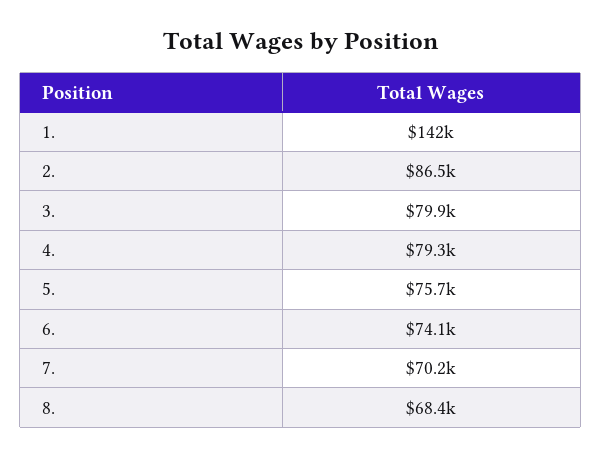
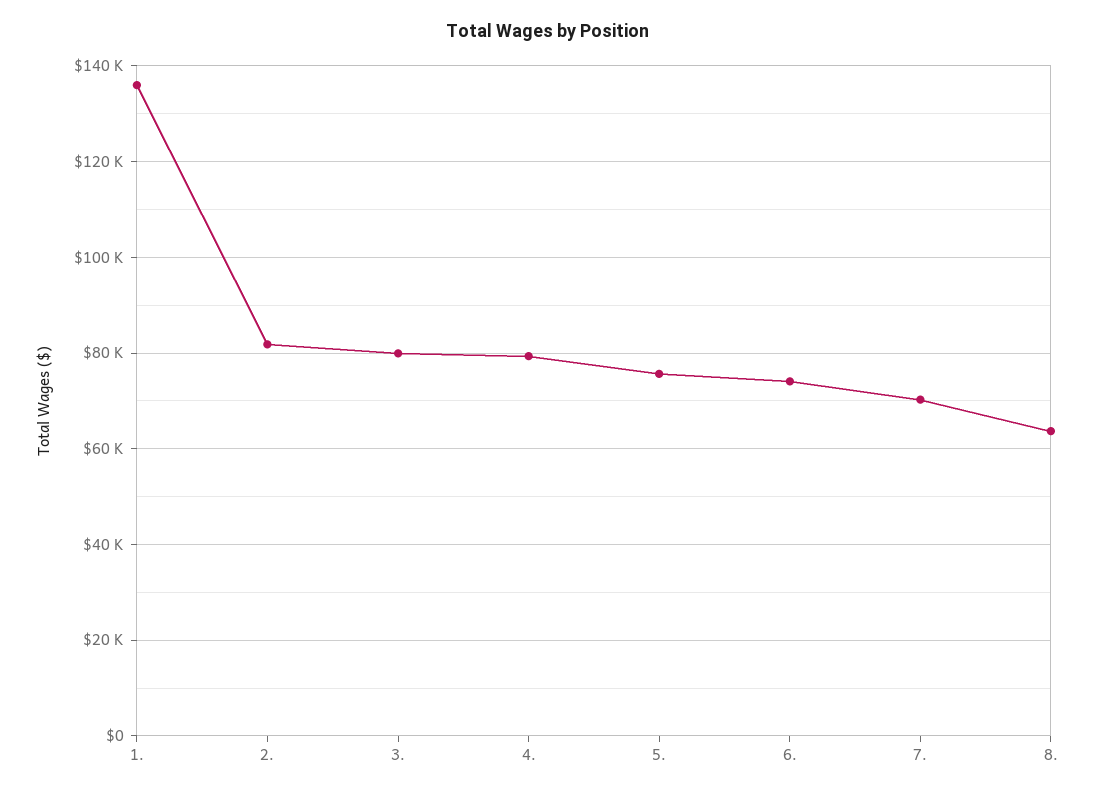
1.: 142000 -> 136000
2.: 86500 -> 82000
8.: 68400 -> 64000

